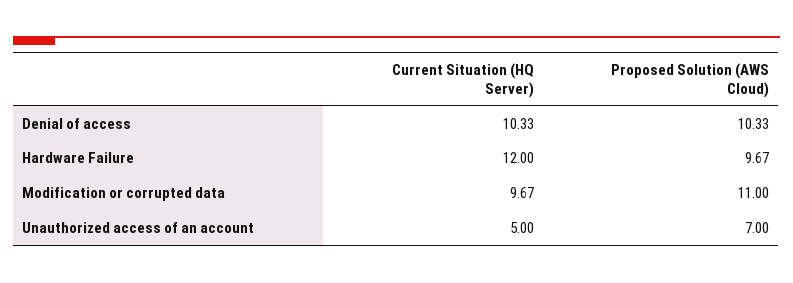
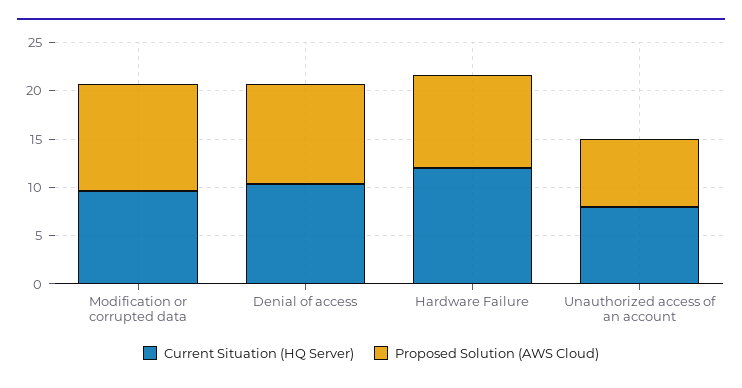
Current Situation (HQ Server), Unauthorized access of an account: 5 -> 8

